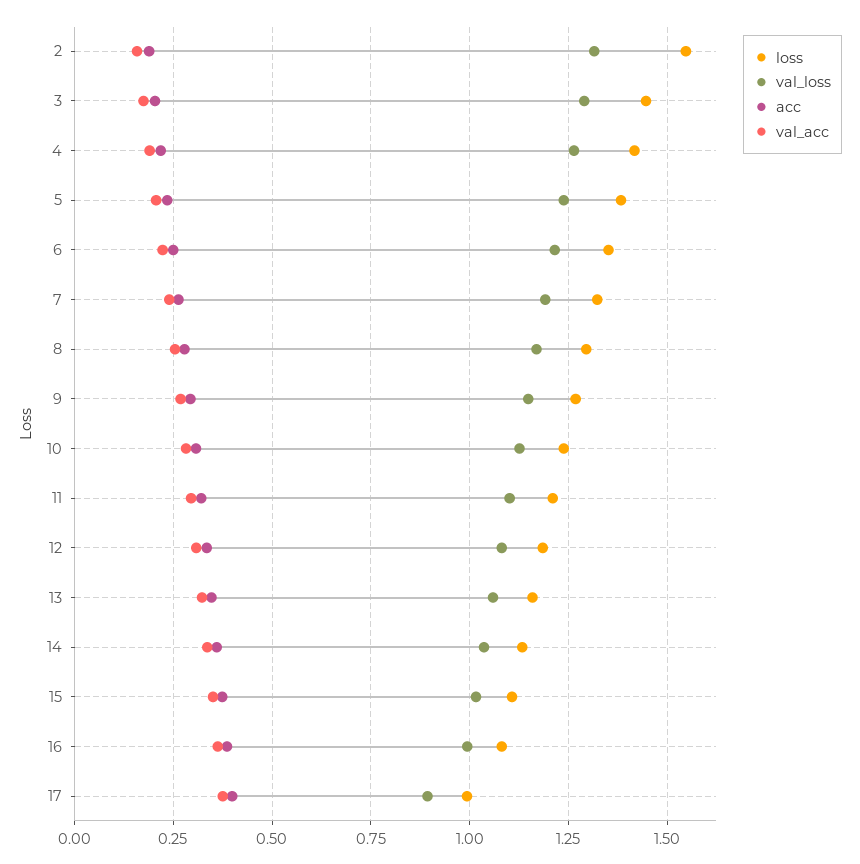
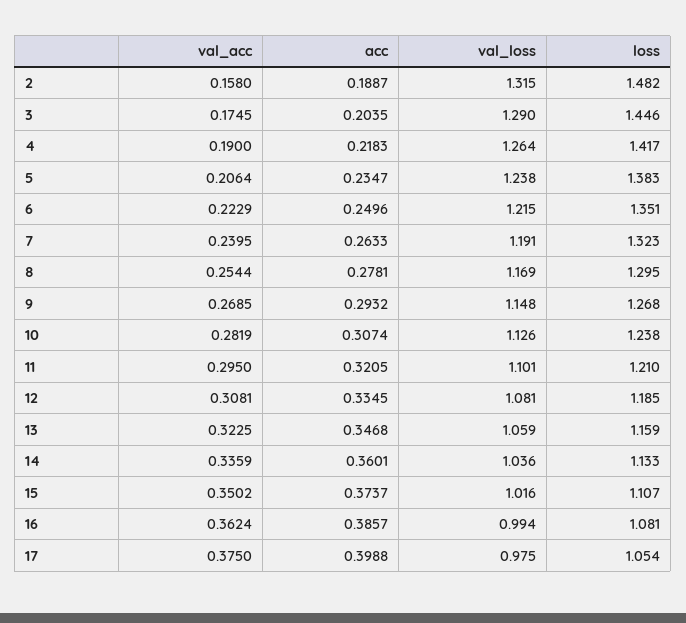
loss, 2: 1.55 -> 1.482
loss, 17: 1 -> 1.054
val_loss, 17: 0.9 -> 0.975

